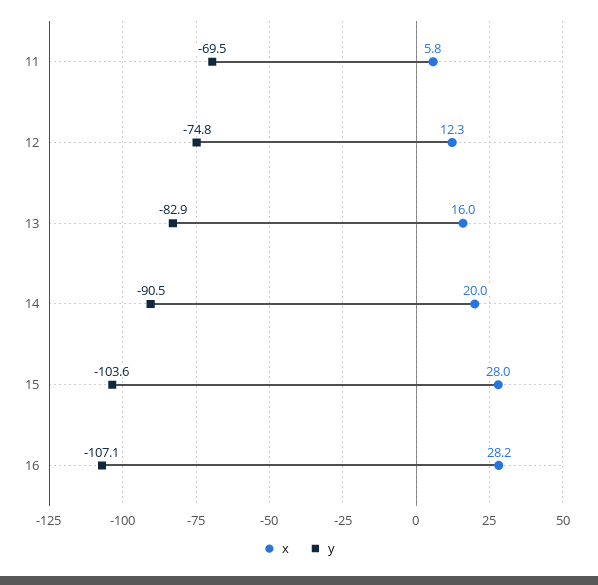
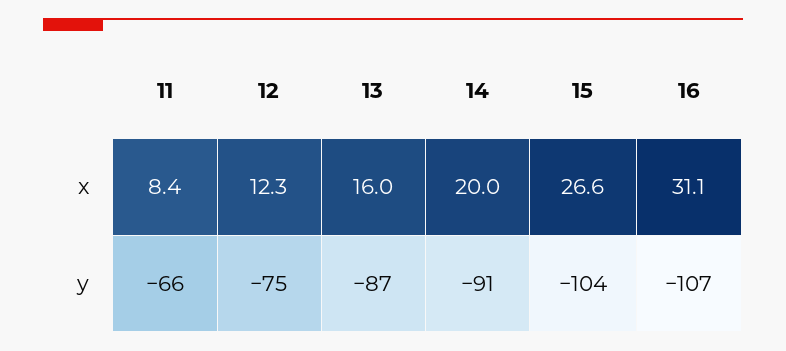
x, 11: 5.8 -> 8.4
y, 11: -69.5 -> -66
y, 13: -82.9 -> -87
x, 15: 28 -> 26.6
x, 16: 28.2 -> 31.1

